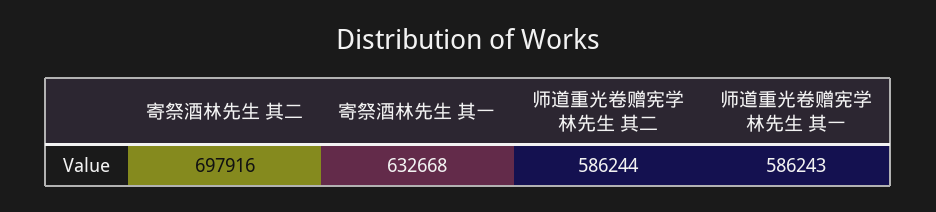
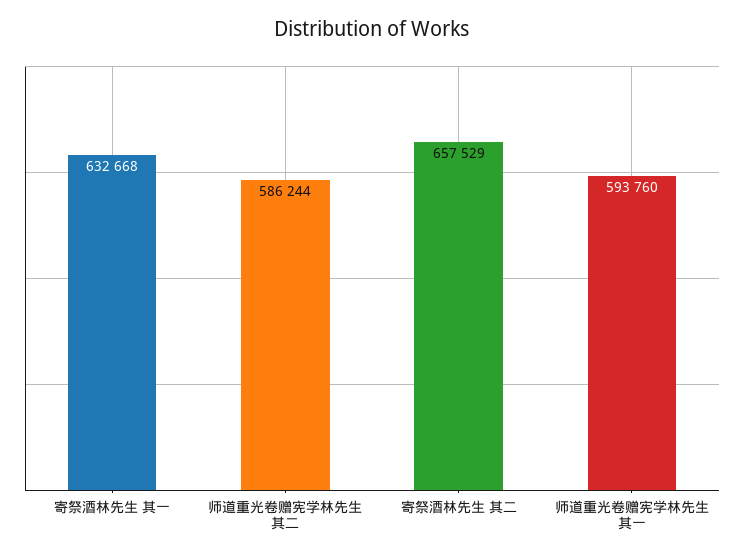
寄祭酒林先生 其二: 697916 -> 657529
师道重光卷赠宪学林先生 其一: 586243 -> 593760

